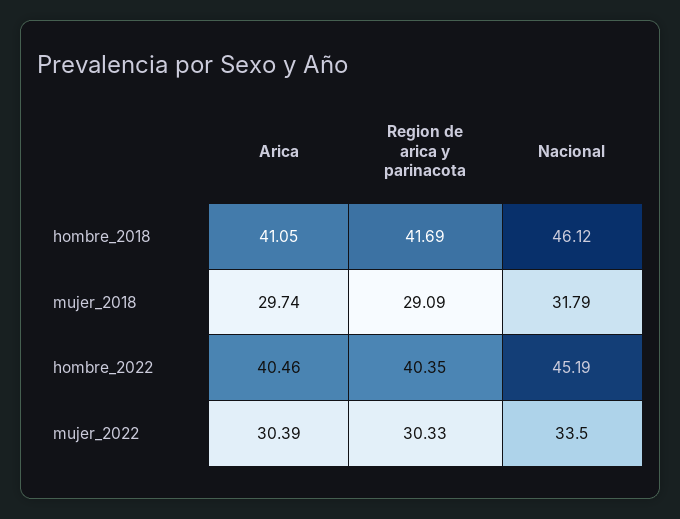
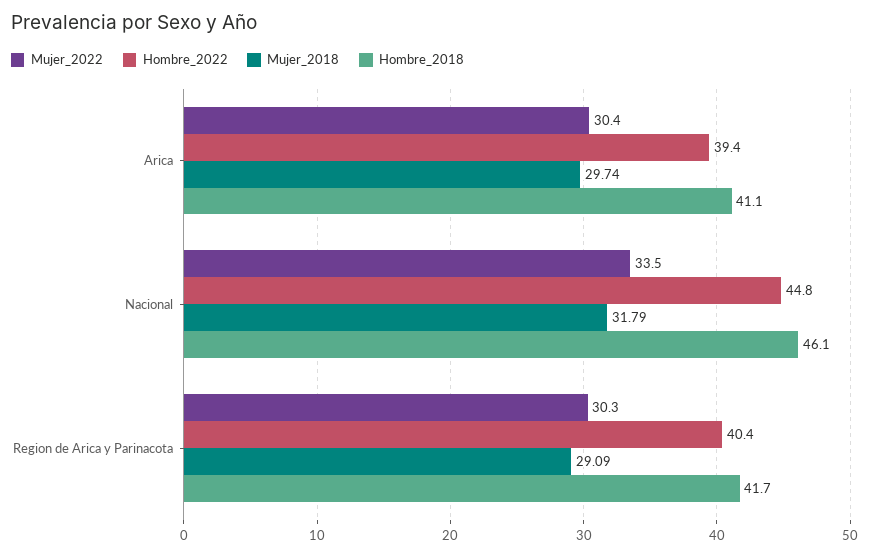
hombre_2022, Arica: 40.46 -> 39.4
hombre_2022, Nacional: 45.19 -> 44.8

